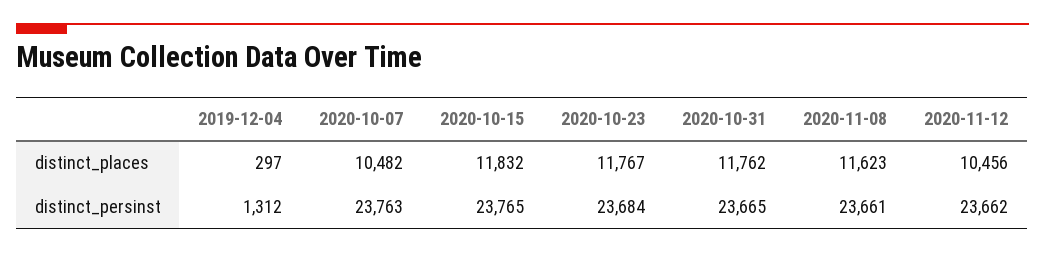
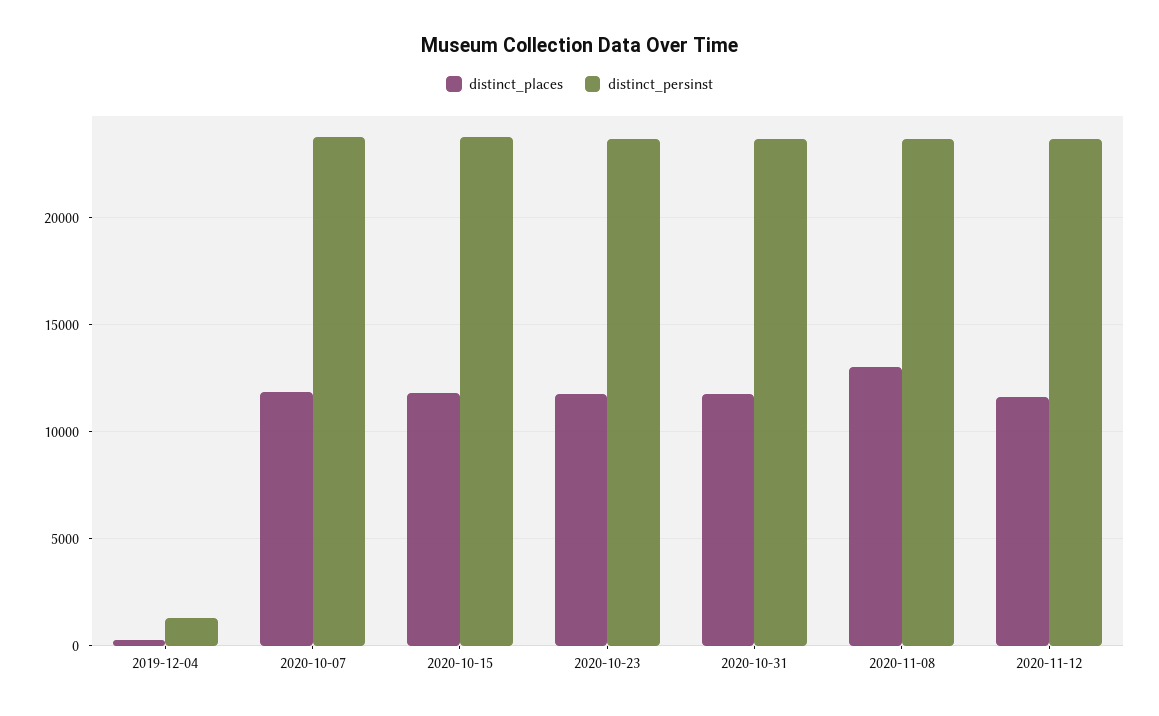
distinct_places, 2020-10-07: 10482 -> 12000
distinct_places, 2020-11-08: 11623 -> 13000
distinct_places, 2020-11-12: 10456 -> 11500

